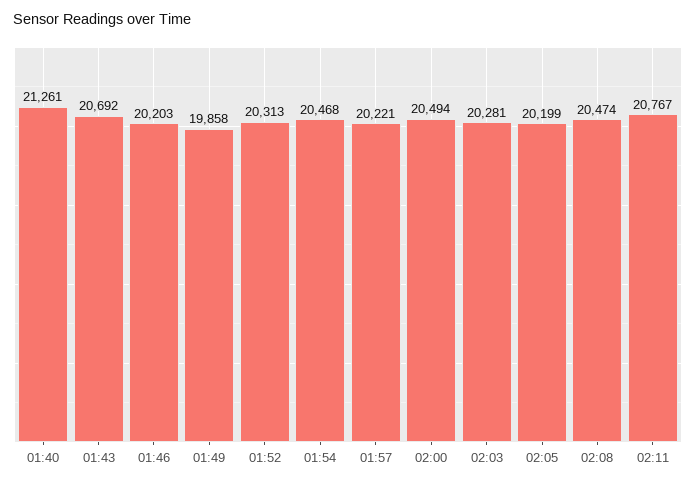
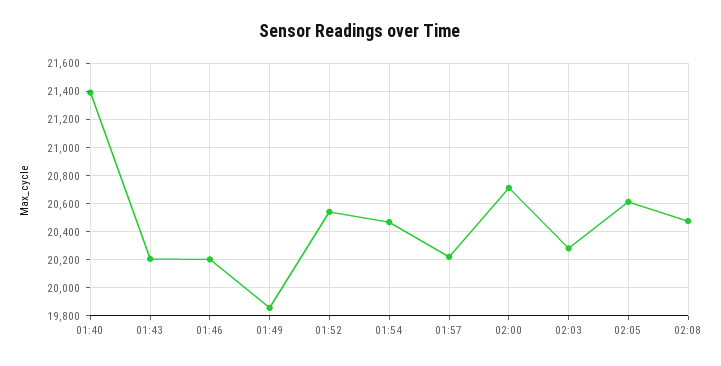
01:40: 21261 -> 21400
01:43: 20692 -> 20200
01:52: 20313 -> 20550
02:00: 20494 -> 20700
02:05: 20199 -> 20600
02:11: 20767 -> none

